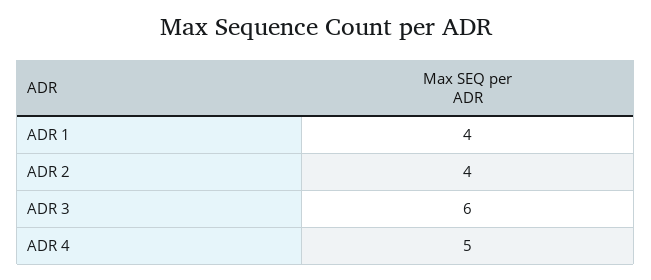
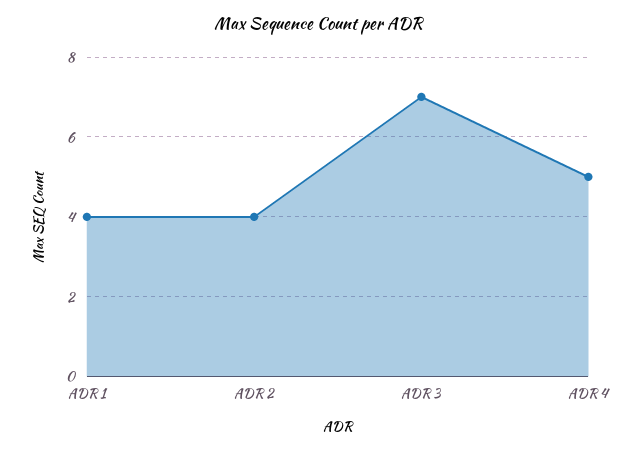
ADR 3: 6 -> 7

